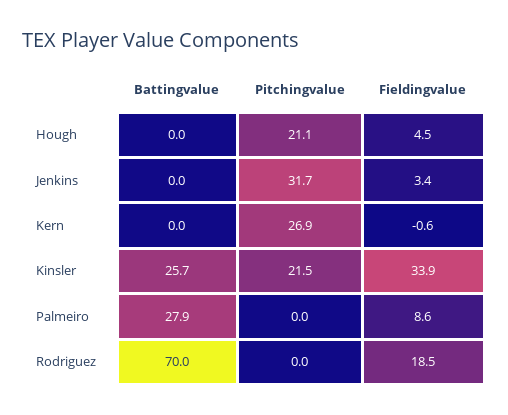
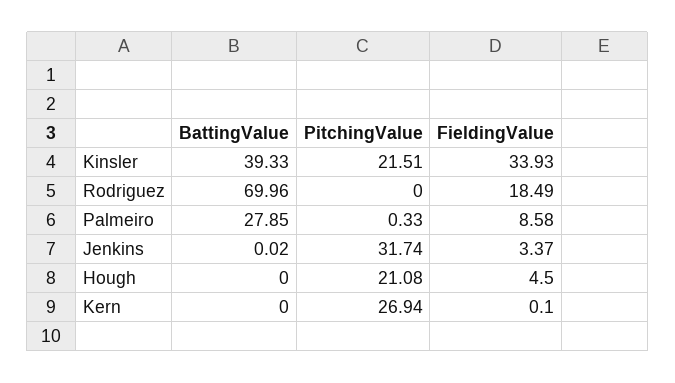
Fieldingvalue, Kern: -0.6 -> 0.1
Battingvalue, Kinsler: 25.7 -> 39.33
Pitchingvalue, Palmeiro: 0 -> 0.33

